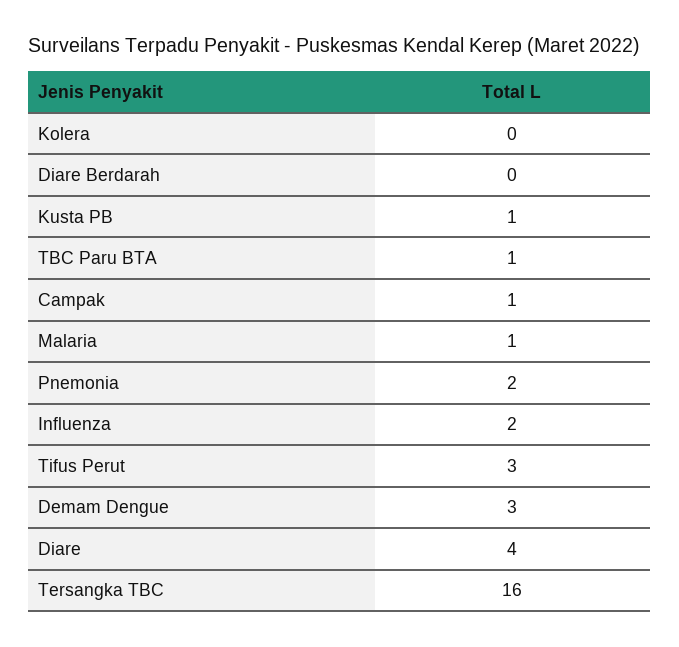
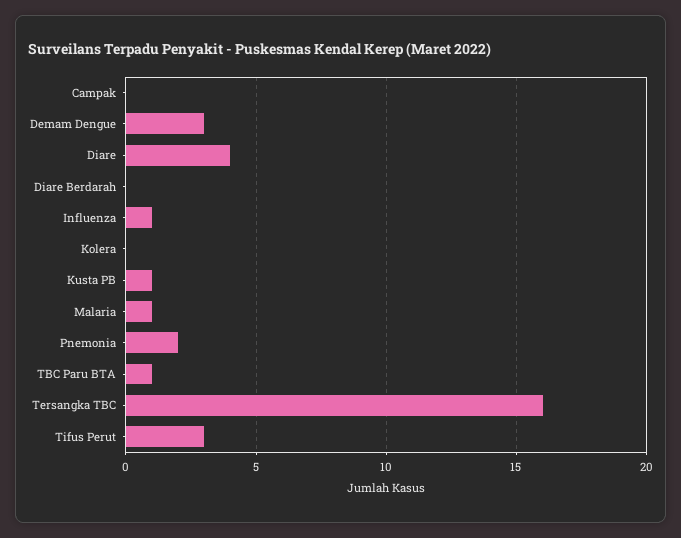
Campak: 1 -> 0
Influenza: 2 -> 1

